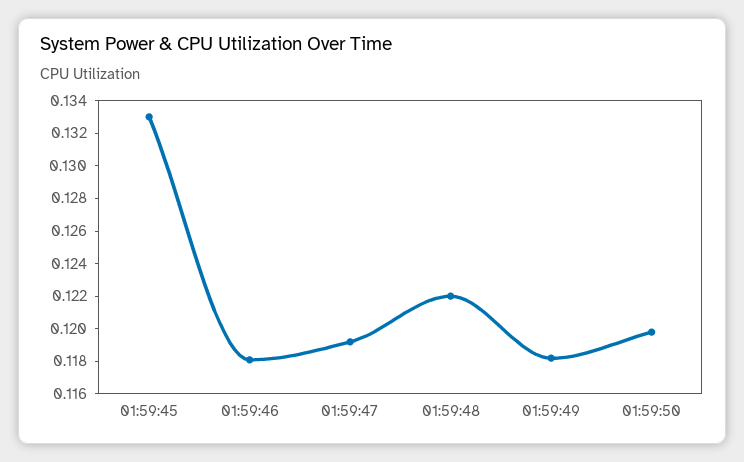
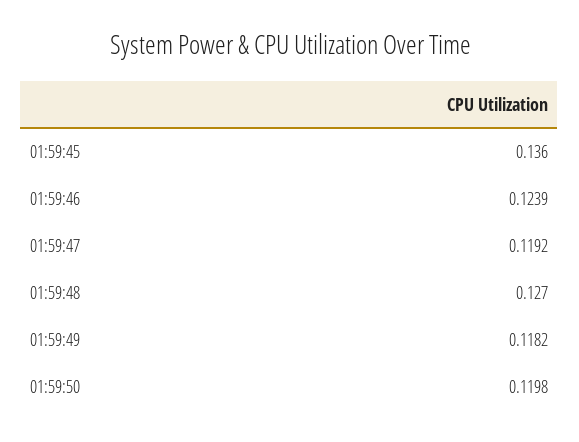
01:59:45: 0.133 -> 0.136
01:59:46: 0.118 -> 0.1239
01:59:48: 0.122 -> 0.127

